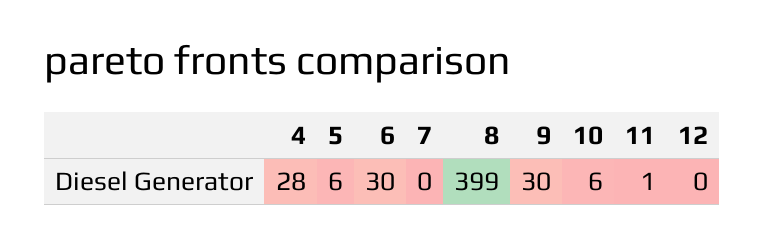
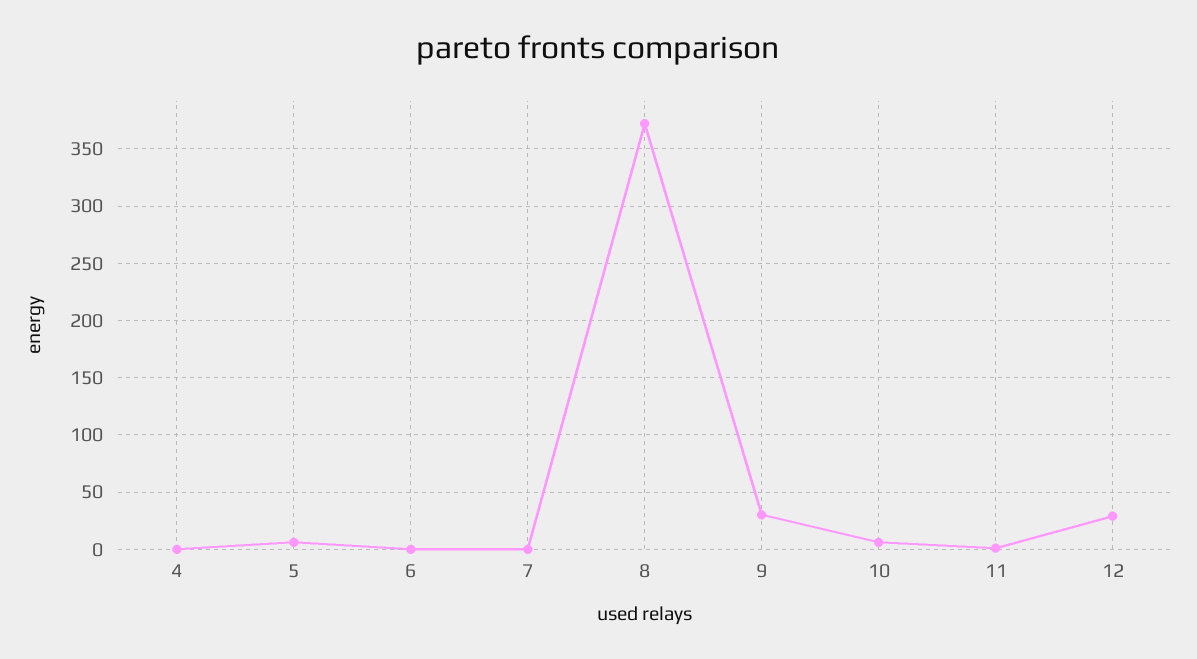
4: 28 -> 0
6: 30 -> 0
8: 399 -> 370
12: 0 -> 30

